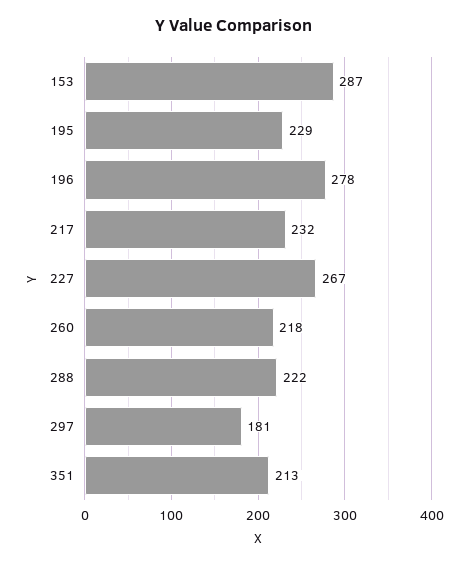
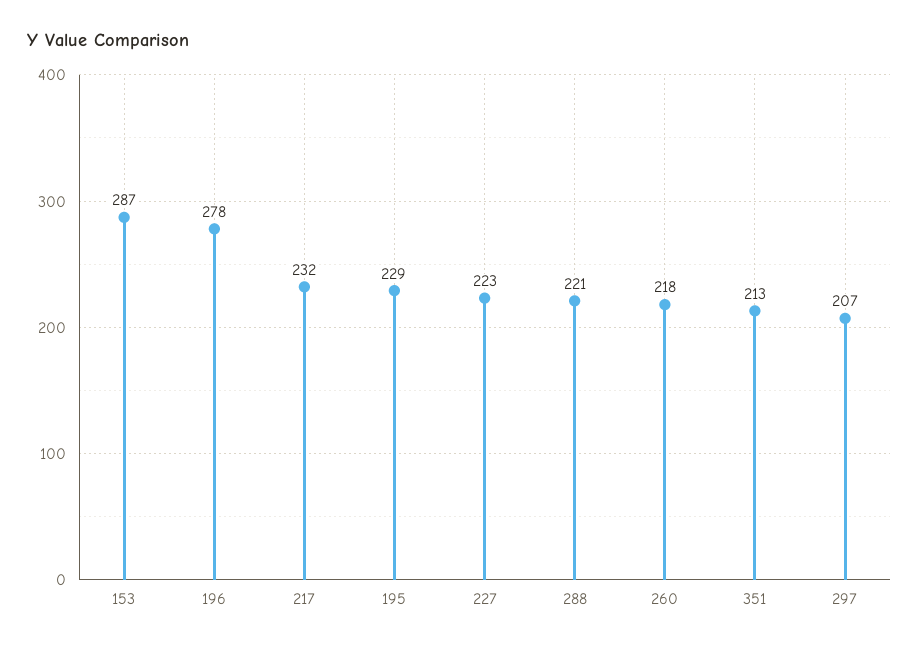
227: 267 -> 223
288: 222 -> 221
297: 181 -> 207

